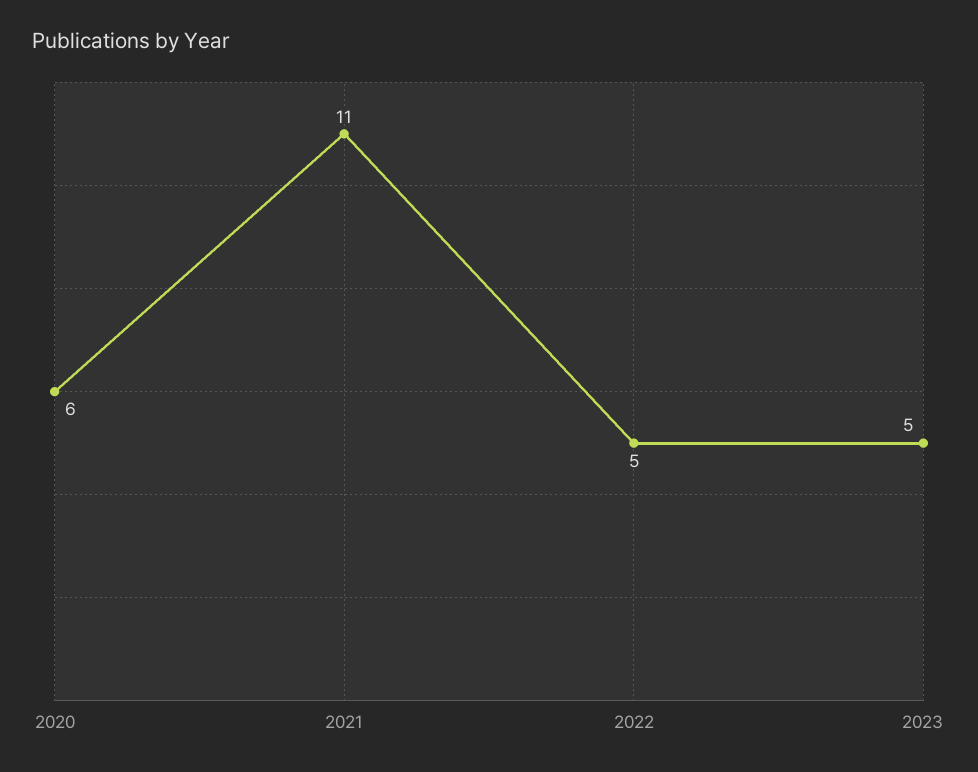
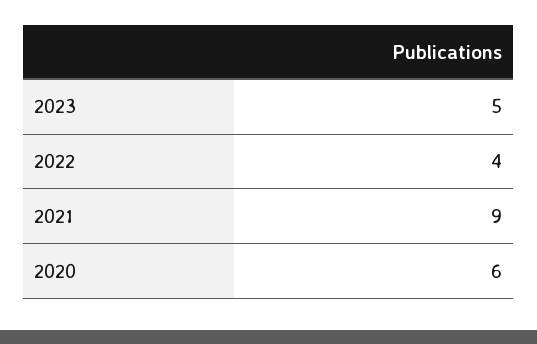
2021: 11 -> 9
2022: 5 -> 4

